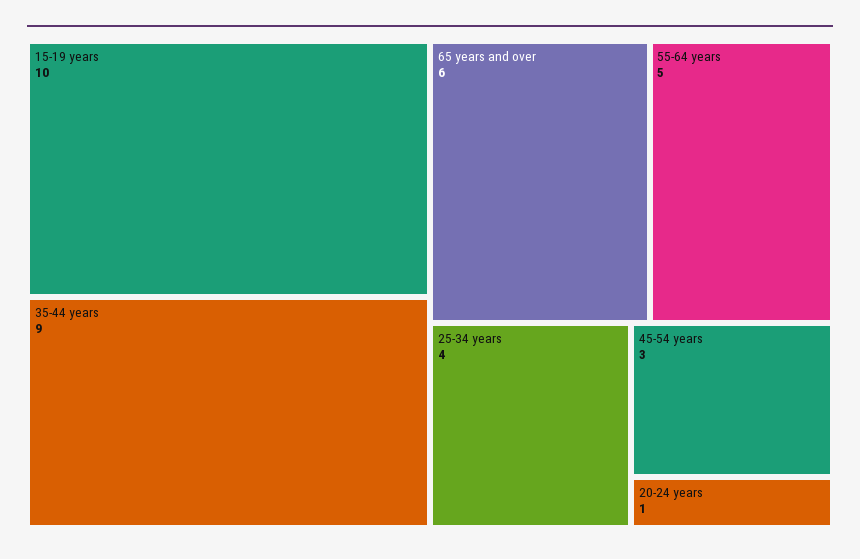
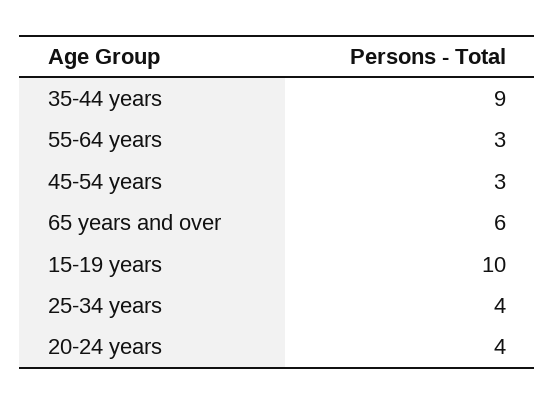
55-64 years: 5 -> 3
20-24 years: 1 -> 4

